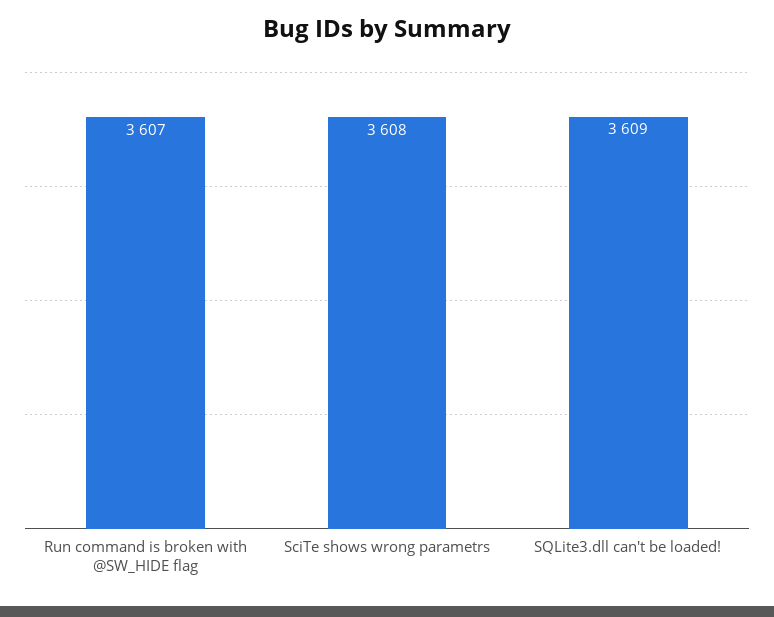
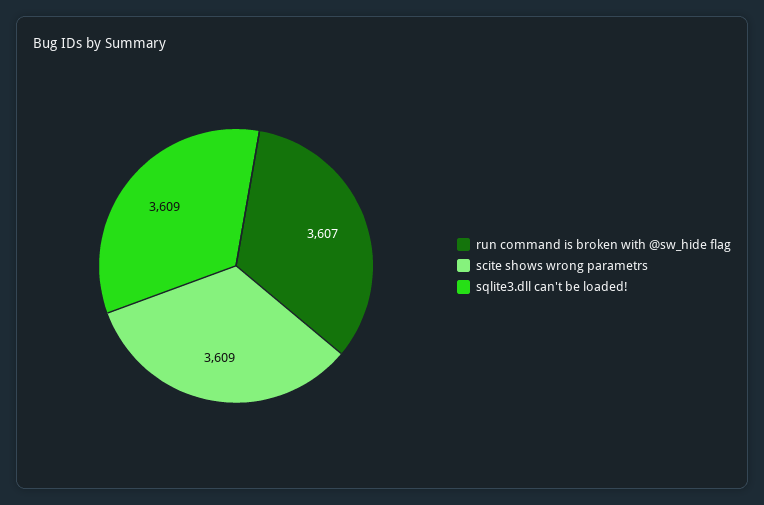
SciTe shows wrong parametrs: 3608 -> 3609

